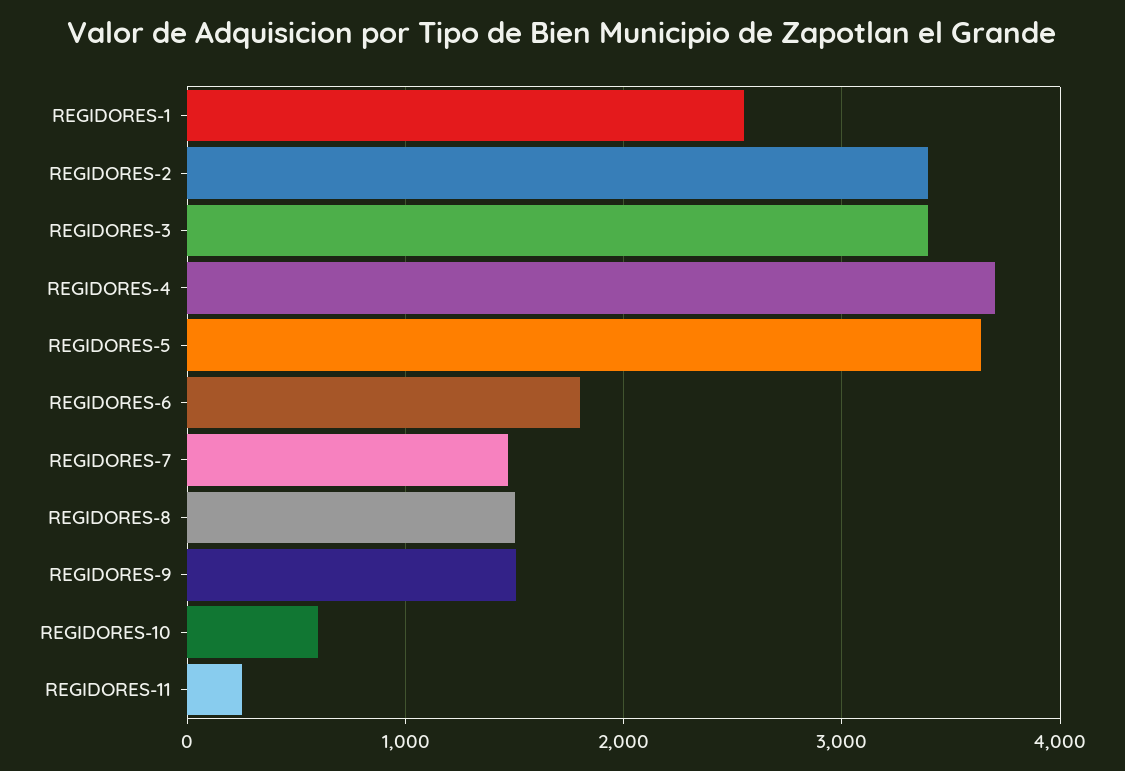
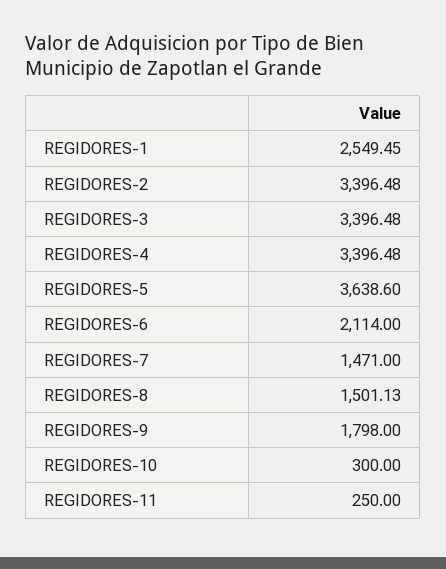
REGIDORES-4: 3700 -> 3396.48
REGIDORES-6: 1800 -> 2114
REGIDORES-9: 1500 -> 1798
REGIDORES-10: 600 -> 300

